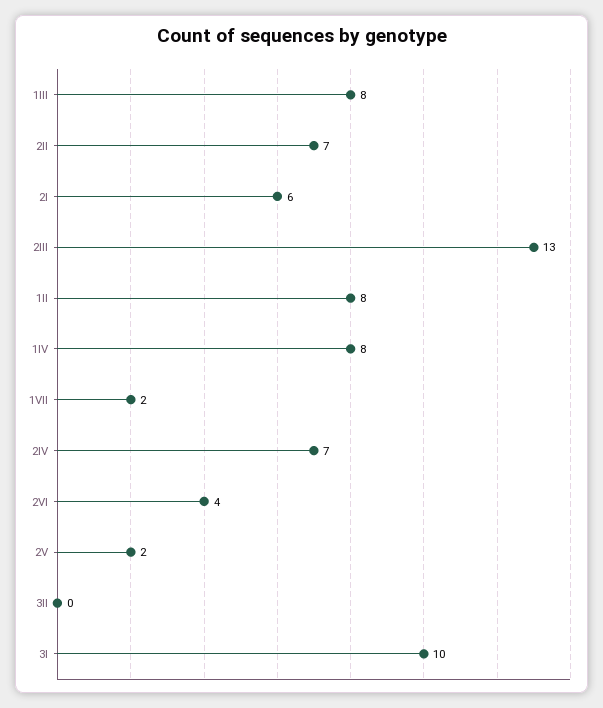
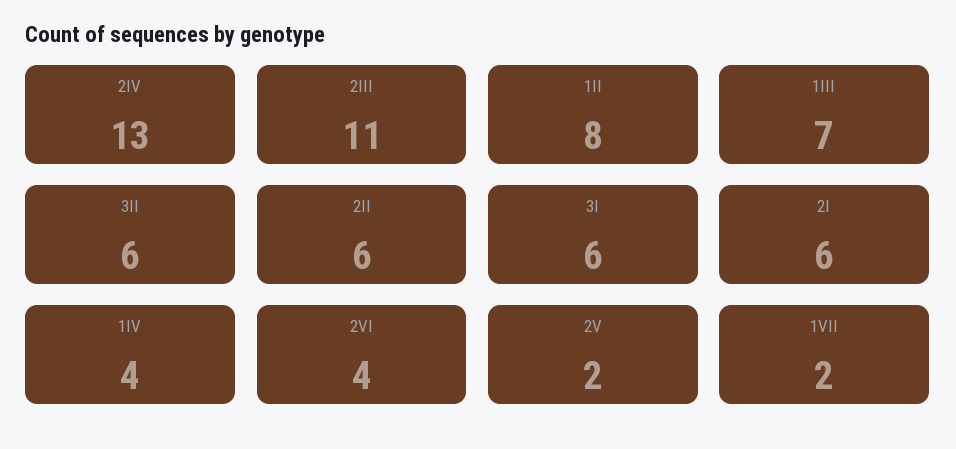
1III: 8 -> 7
2II: 7 -> 6
2III: 13 -> 11
1IV: 8 -> 4
2IV: 7 -> 13
3II: 0 -> 6
3I: 10 -> 6

